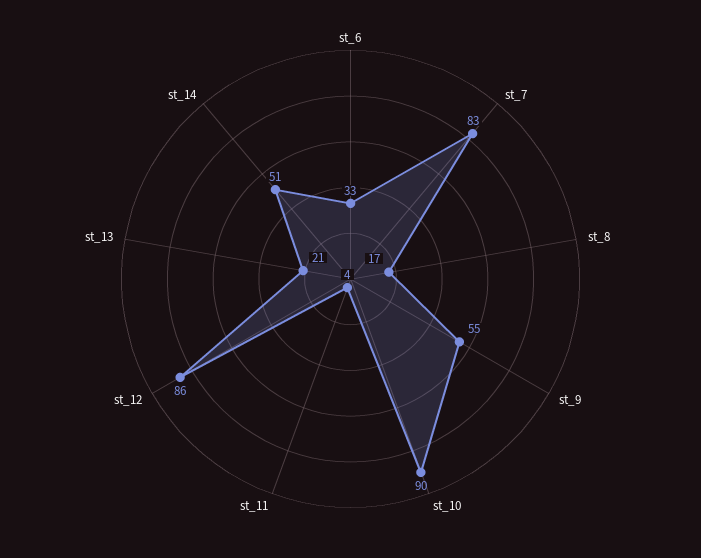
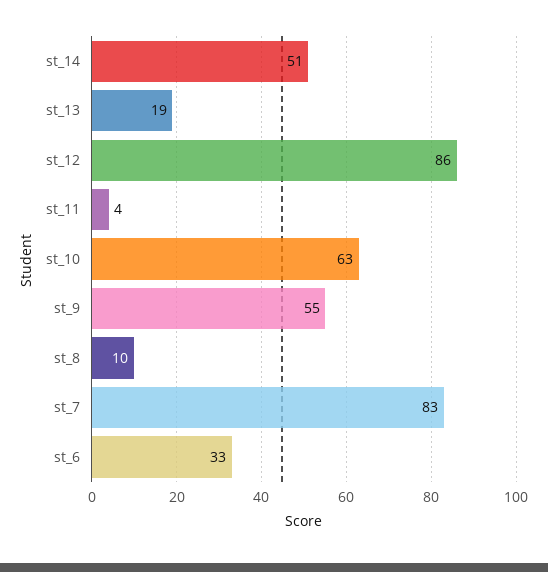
st_8: 17 -> 10
st_10: 90 -> 63
st_13: 21 -> 19

